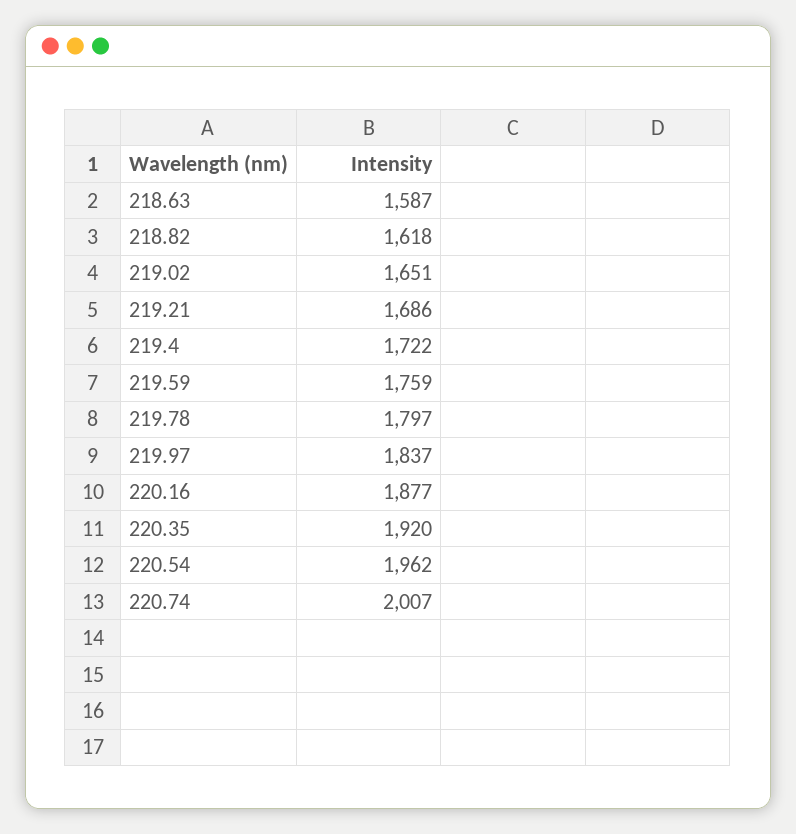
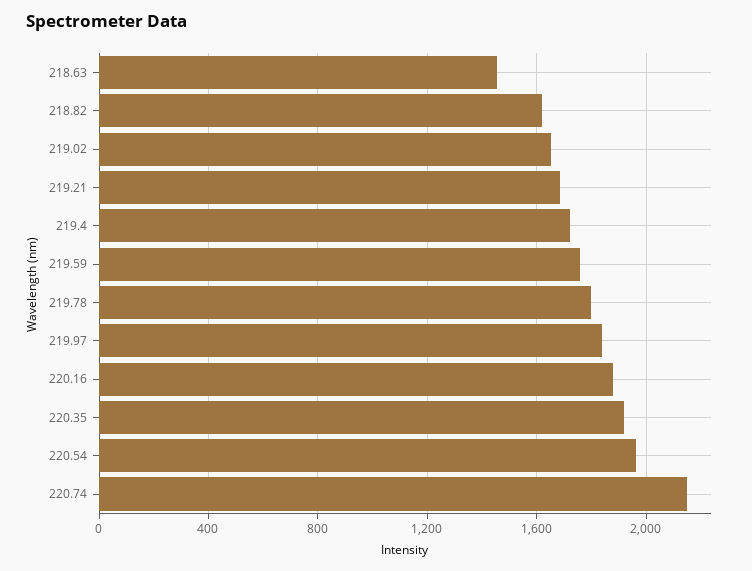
218.63: 1587 -> 1450
220.74: 2007 -> 2150

